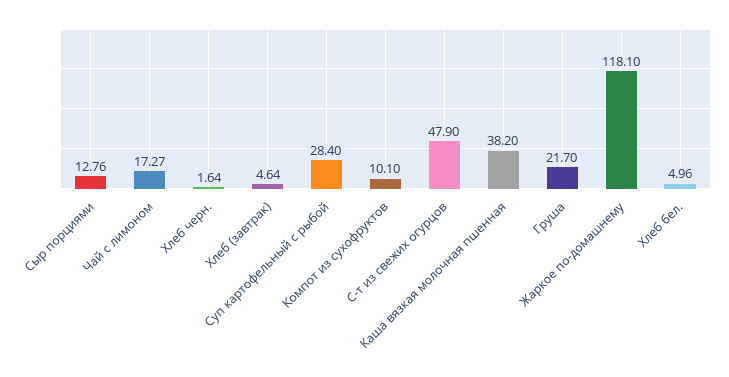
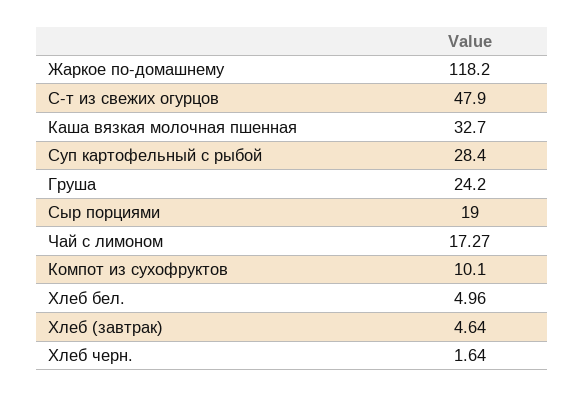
Сыр порциями: 12.76 -> 19
Каша вязкая молочная пшенная: 38.2 -> 32.7
Груша: 21.7 -> 24.2
Жаркое по-домашнему: 118.1 -> 118.2

